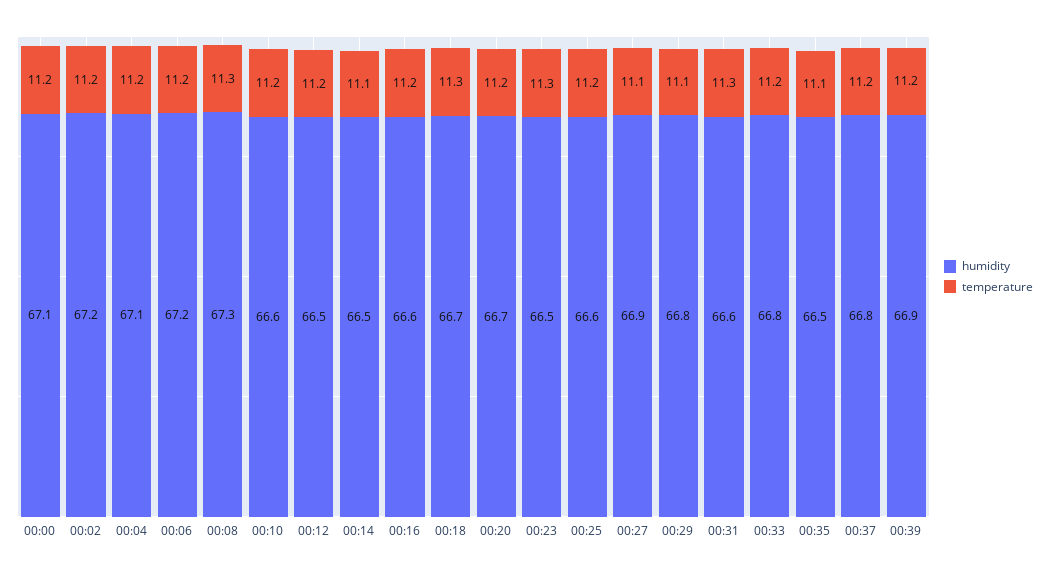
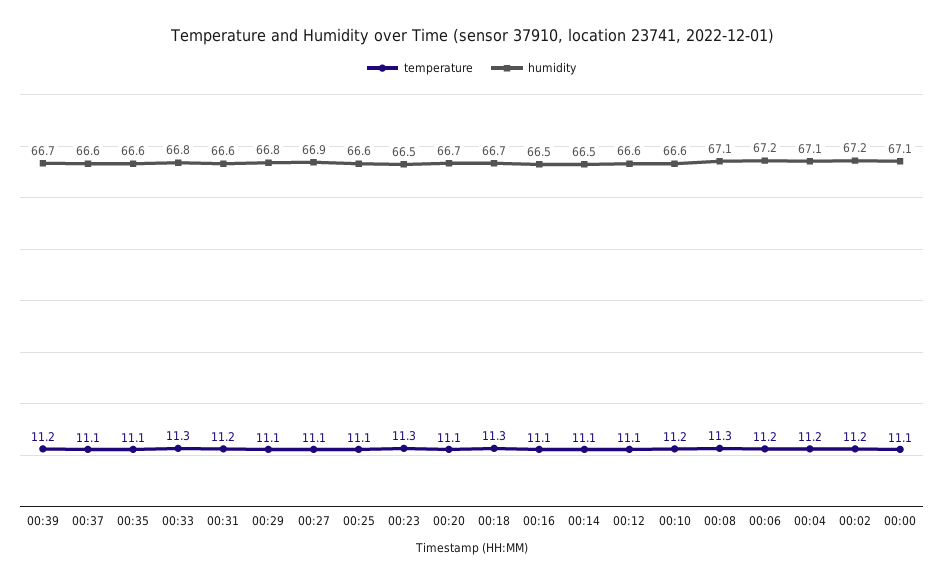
temperature, 00:00: 11.2 -> 11.1
humidity, 00:08: 67.3 -> 67.1
humidity, 00:12: 66.5 -> 66.6
temperature, 00:12: 11.2 -> 11.1
humidity, 00:16: 66.6 -> 66.5
temperature, 00:16: 11.2 -> 11.1
temperature, 00:20: 11.2 -> 11.1
temperature, 00:25: 11.2 -> 11.1
temperature, 00:31: 11.3 -> 11.2
temperature, 00:33: 11.2 -> 11.3
humidity, 00:35: 66.5 -> 66.6
humidity, 00:37: 66.8 -> 66.6
temperature, 00:37: 11.2 -> 11.1
humidity, 00:39: 66.9 -> 66.7

